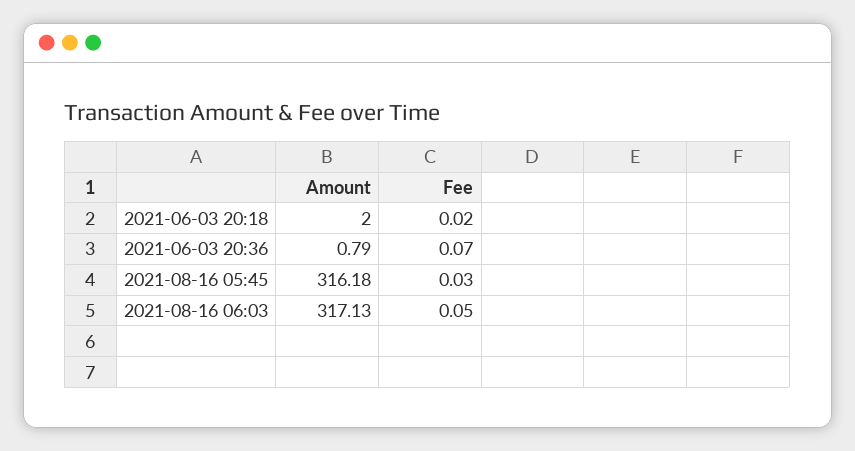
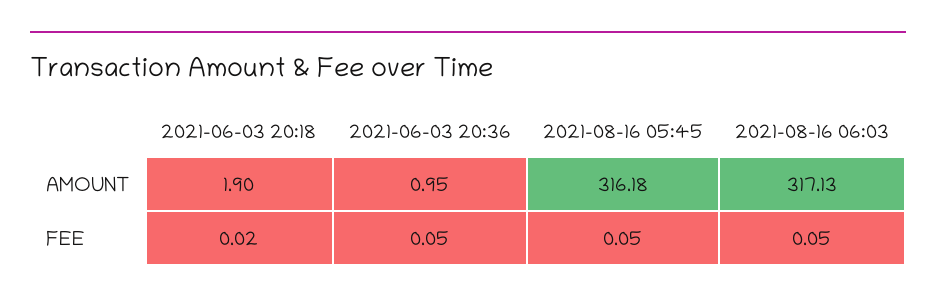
Amount, 2021-06-03 20:18: 2 -> 1.9
Amount, 2021-06-03 20:36: 0.79 -> 0.95
Fee, 2021-06-03 20:36: 0.07 -> 0.05
Fee, 2021-08-16 05:45: 0.03 -> 0.05

